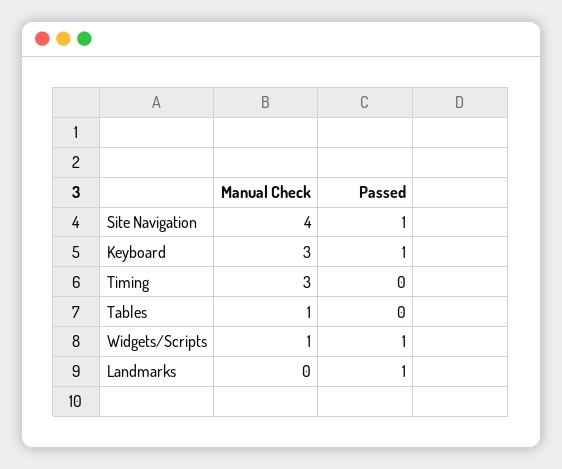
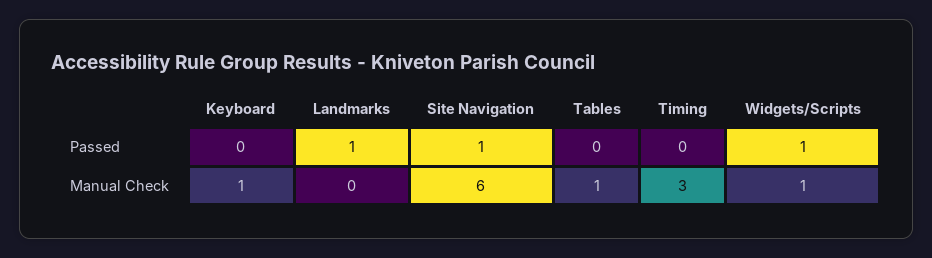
Manual Check, Site Navigation: 4 -> 6
Manual Check, Keyboard: 3 -> 1
Passed, Keyboard: 1 -> 0

